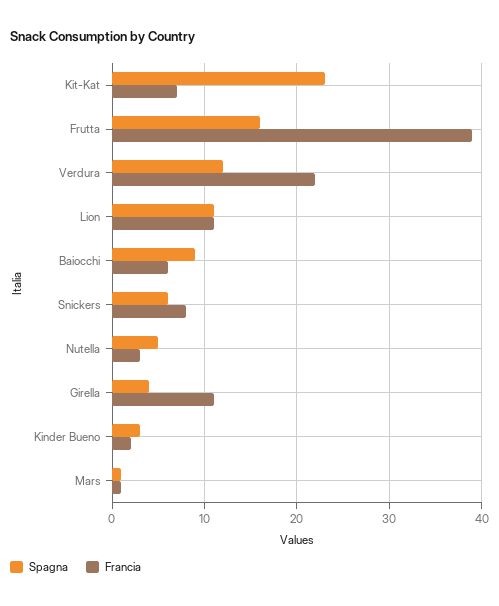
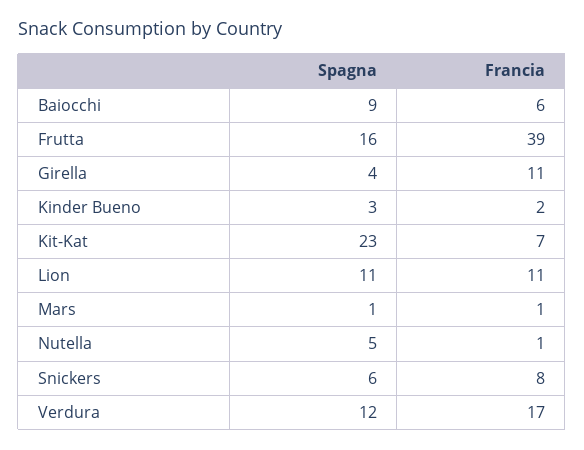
Francia, Verdura: 22 -> 17
Francia, Nutella: 3 -> 1

